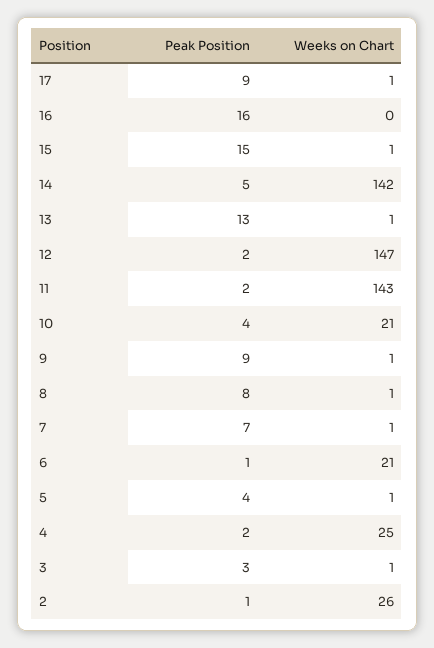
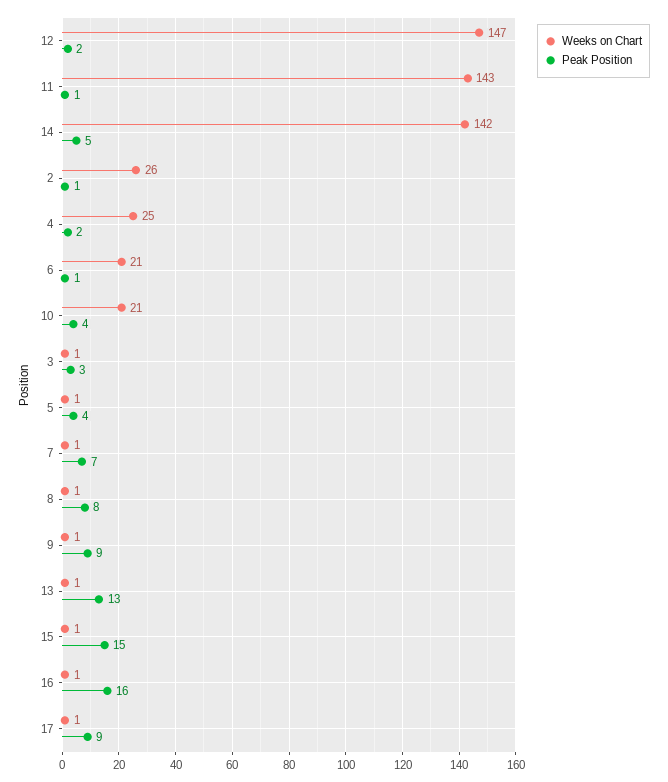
Weeks on Chart, 16: 0 -> 1
Peak Position, 11: 2 -> 1

